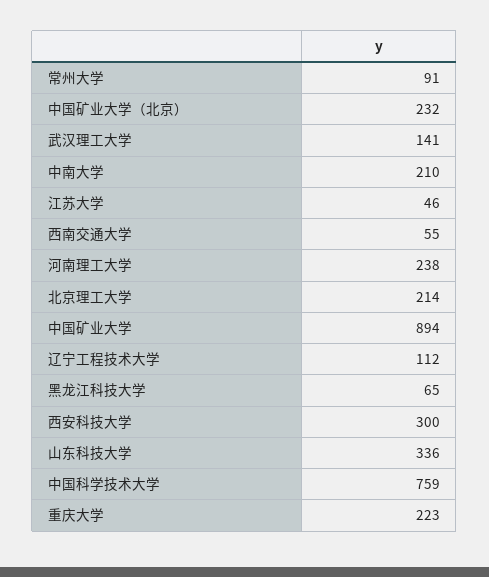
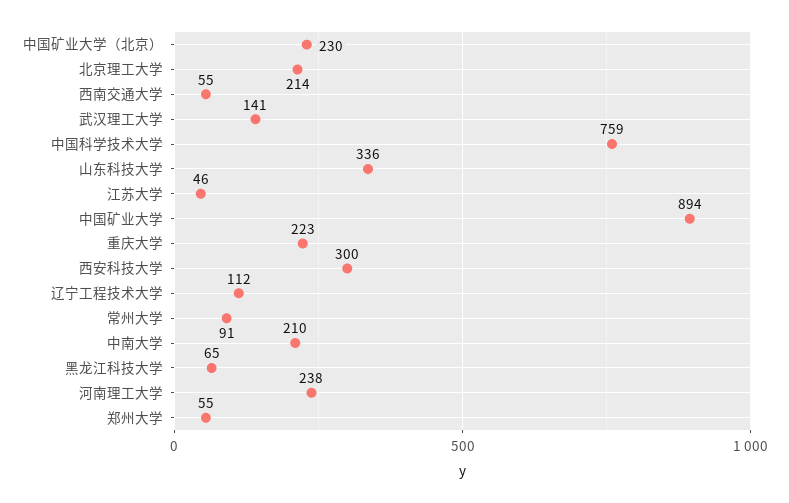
中国矿业大学（北京）: 232 -> 230
郑州大学: none -> 55

